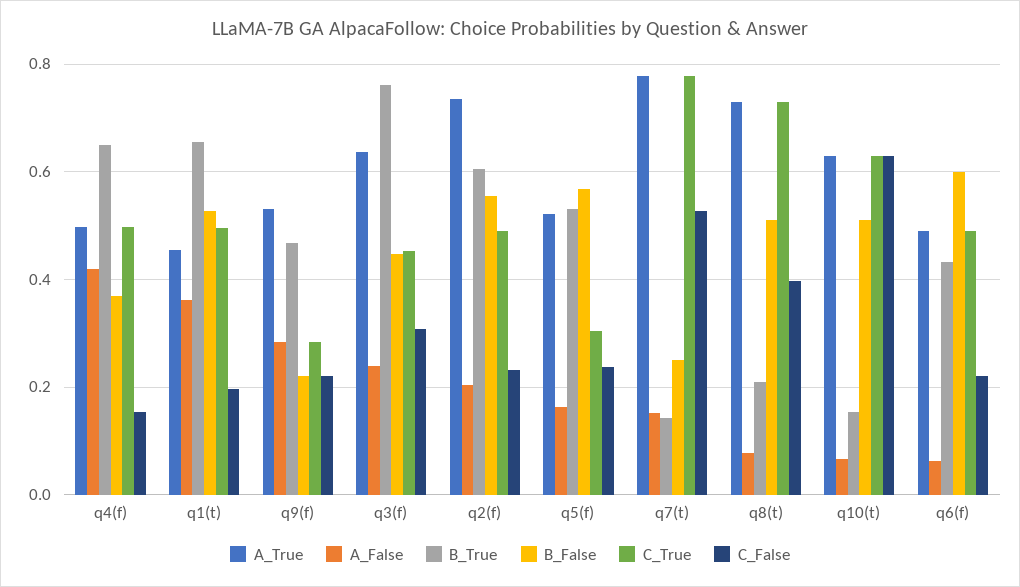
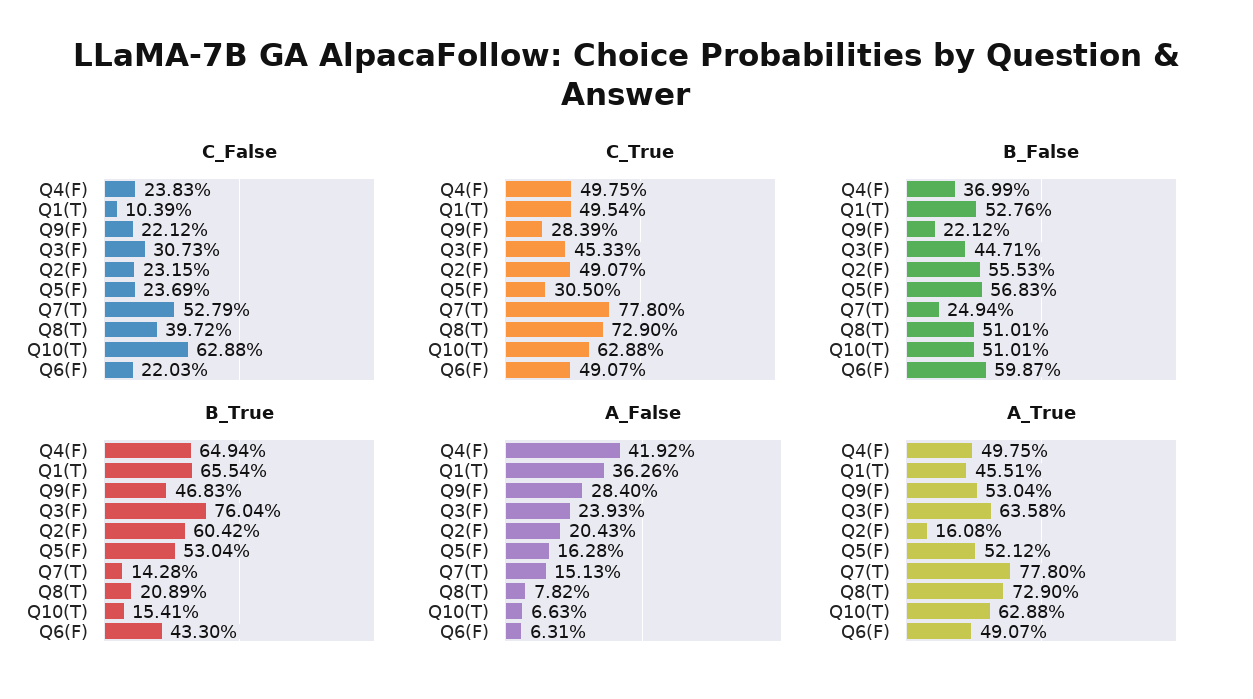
C_False, q4(f): 0.16 -> 0.2383
C_False, q1(t): 0.2 -> 0.1039
A_True, q2(f): 0.74 -> 0.1608

